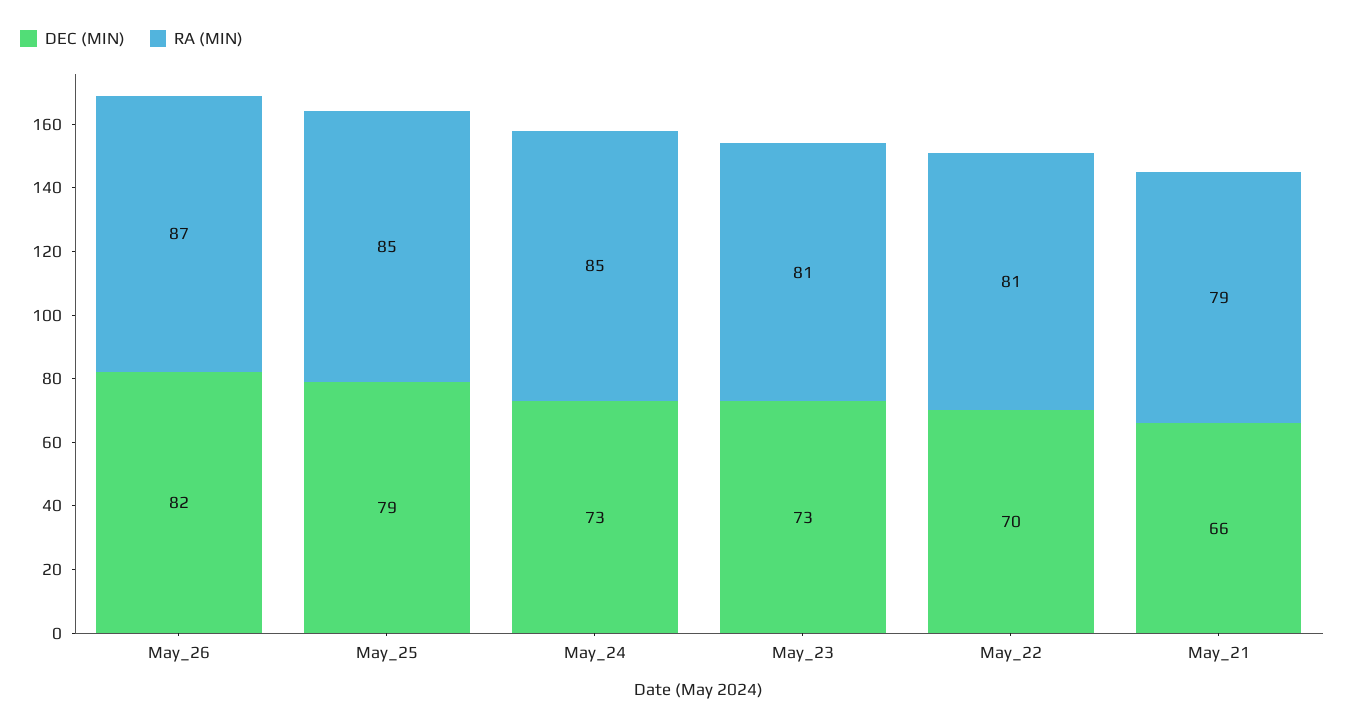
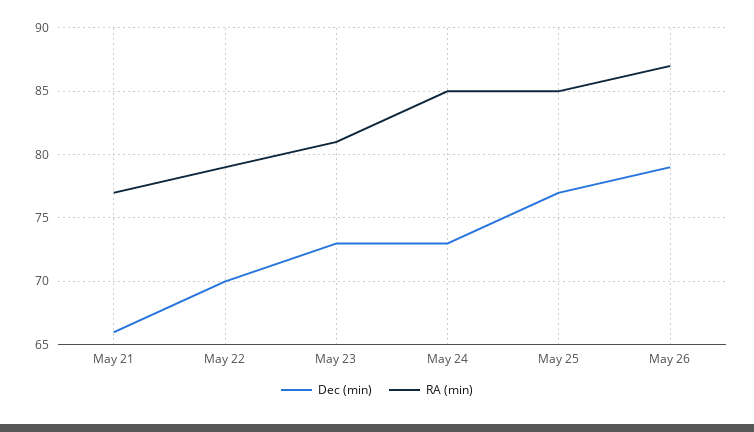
DEC (MIN), May_26: 82 -> 79
DEC (MIN), May_25: 79 -> 77
RA (MIN), May_22: 81 -> 79
RA (MIN), May_21: 79 -> 77

